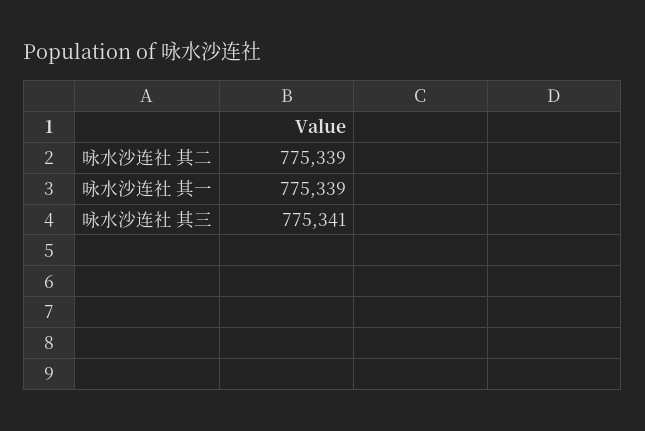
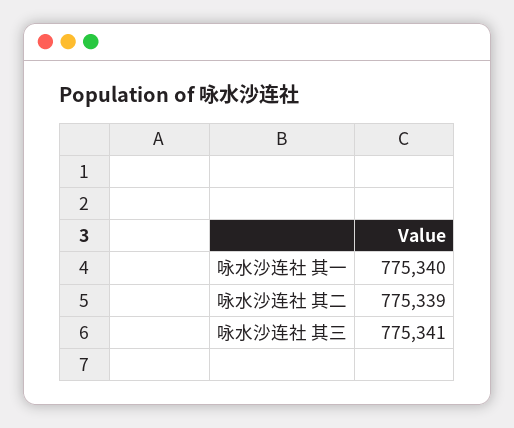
咏水沙连社 其一: 775339 -> 775340

